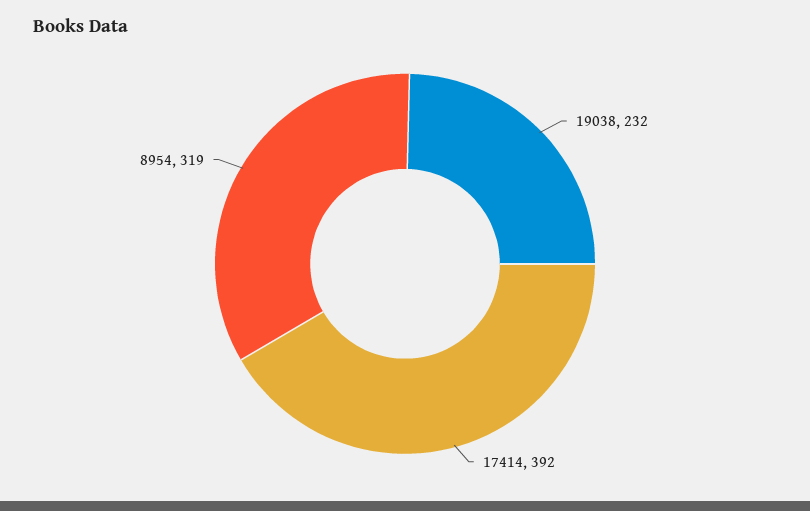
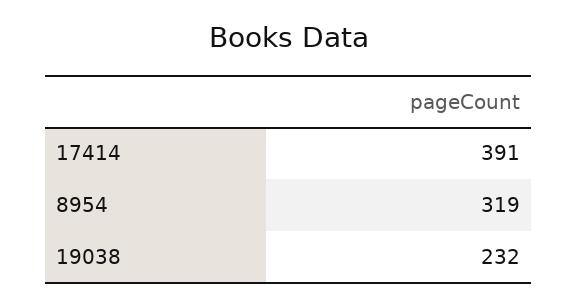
17414: 392 -> 391

